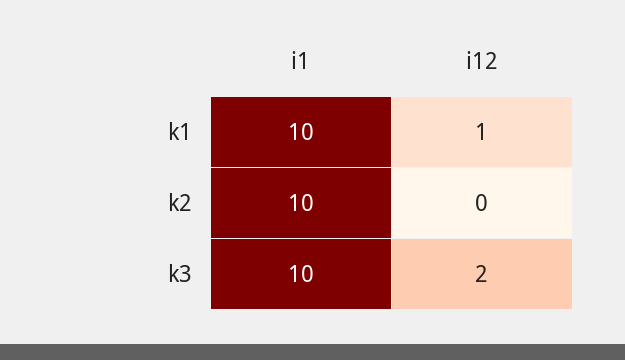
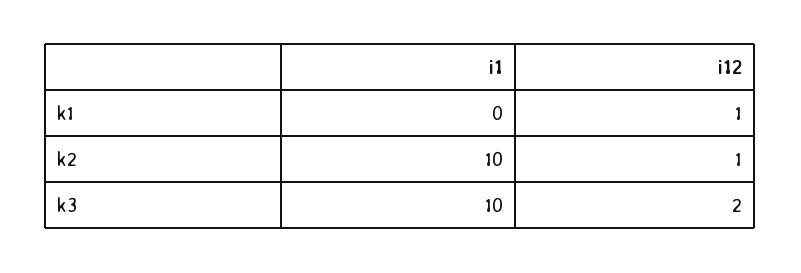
i1, k1: 10 -> 0
i12, k2: 0 -> 1

